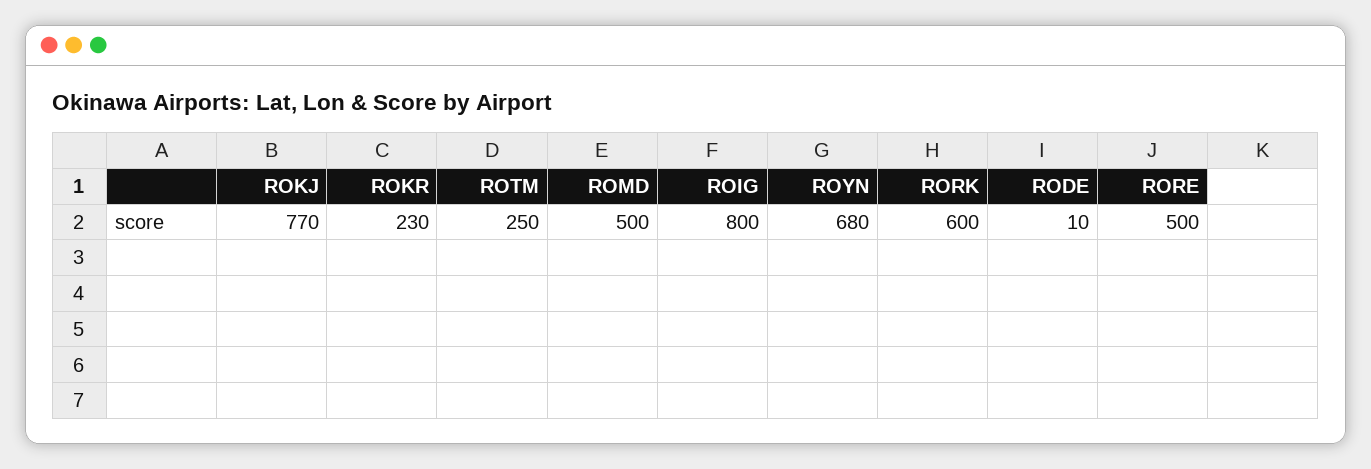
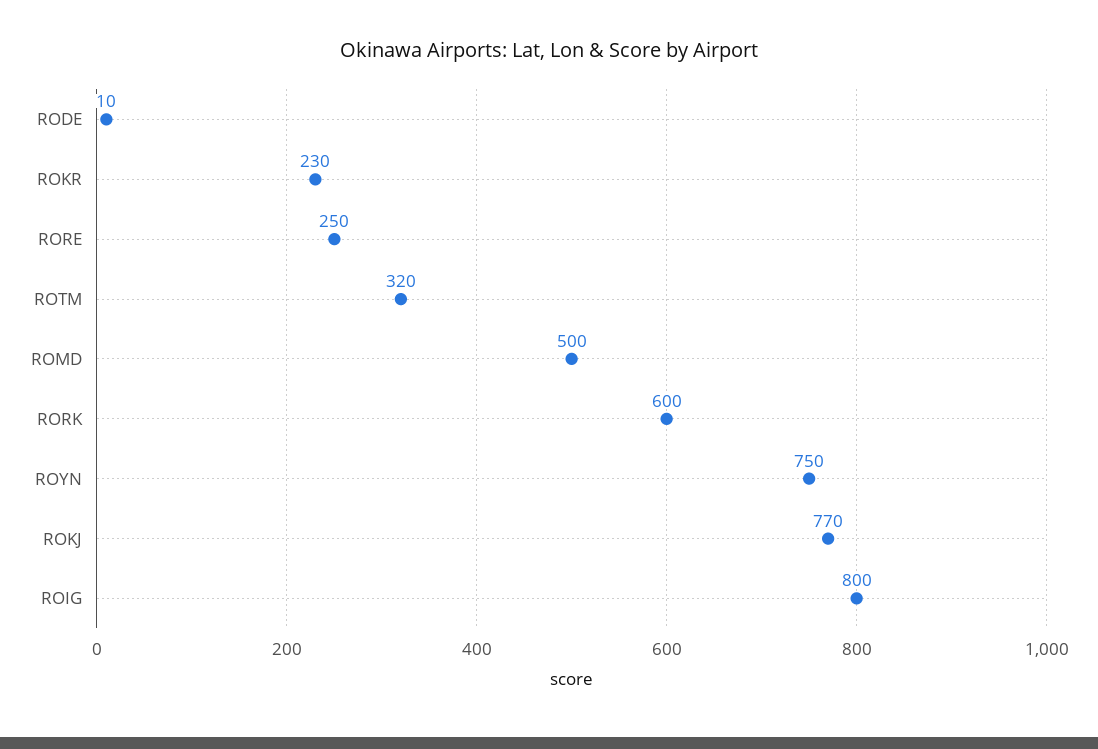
ROTM: 250 -> 320
ROYN: 680 -> 750
RORE: 500 -> 250

